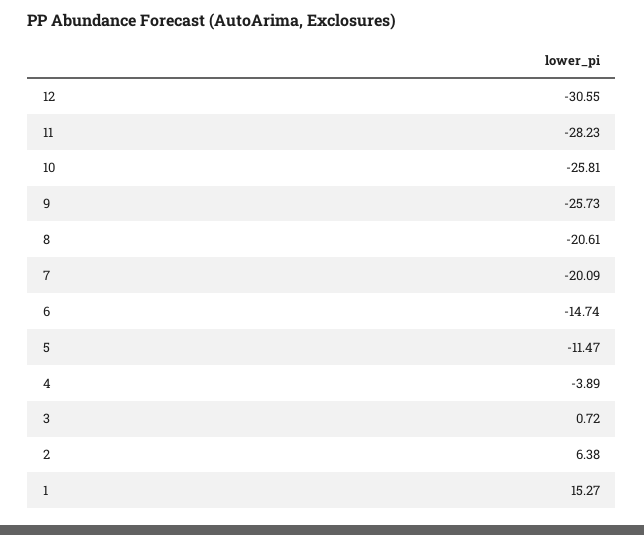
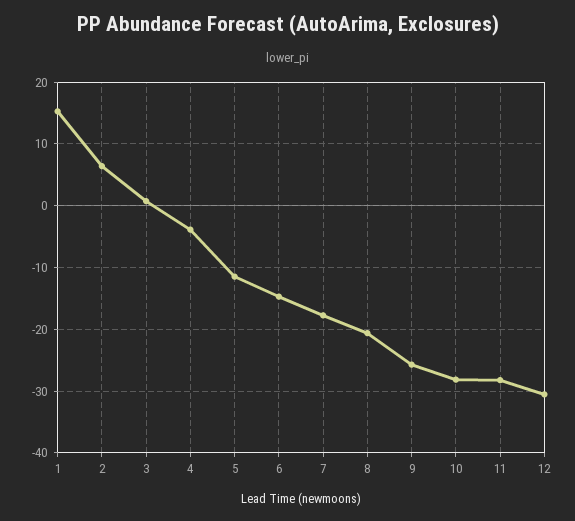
10: -25.81 -> -28
7: -20.09 -> -18

